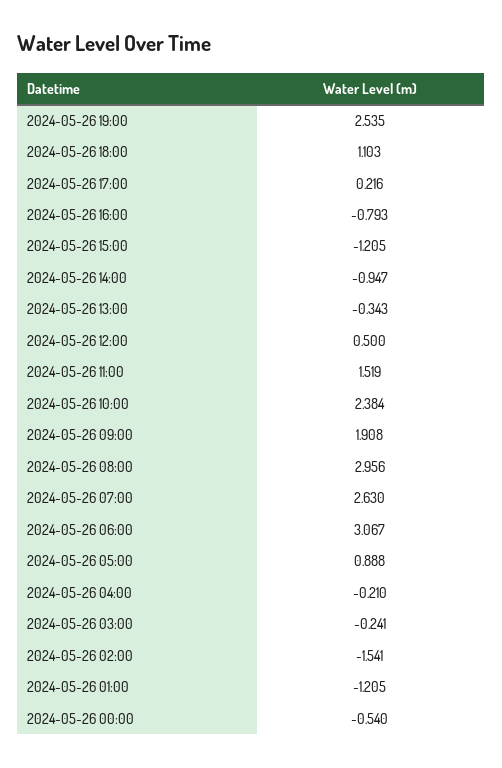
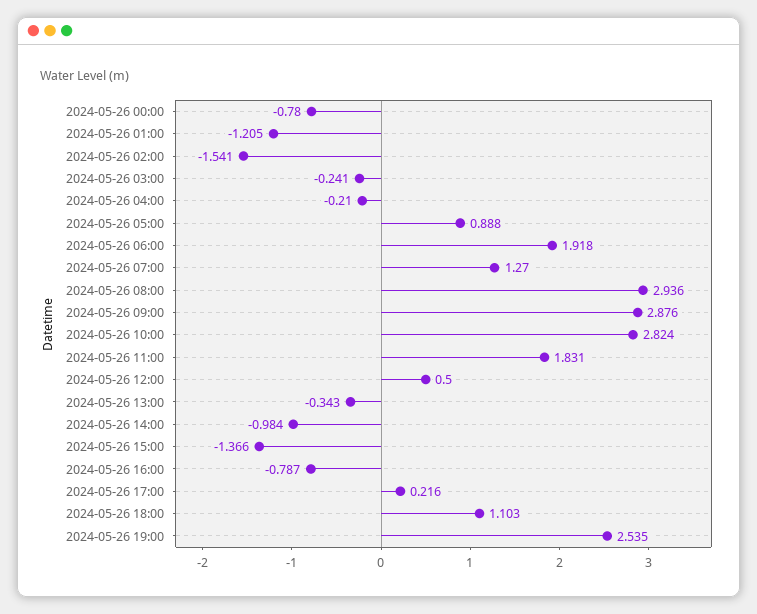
2024-05-26 16:00: -0.793 -> -0.787
2024-05-26 15:00: -1.205 -> -1.366
2024-05-26 14:00: -0.947 -> -0.984
2024-05-26 11:00: 1.519 -> 1.831
2024-05-26 10:00: 2.384 -> 2.824
2024-05-26 09:00: 1.908 -> 2.876
2024-05-26 08:00: 2.956 -> 2.936
2024-05-26 07:00: 2.63 -> 1.27
2024-05-26 06:00: 3.067 -> 1.918
2024-05-26 00:00: -0.54 -> -0.78

